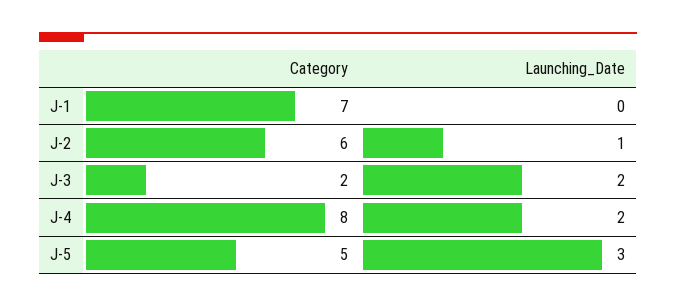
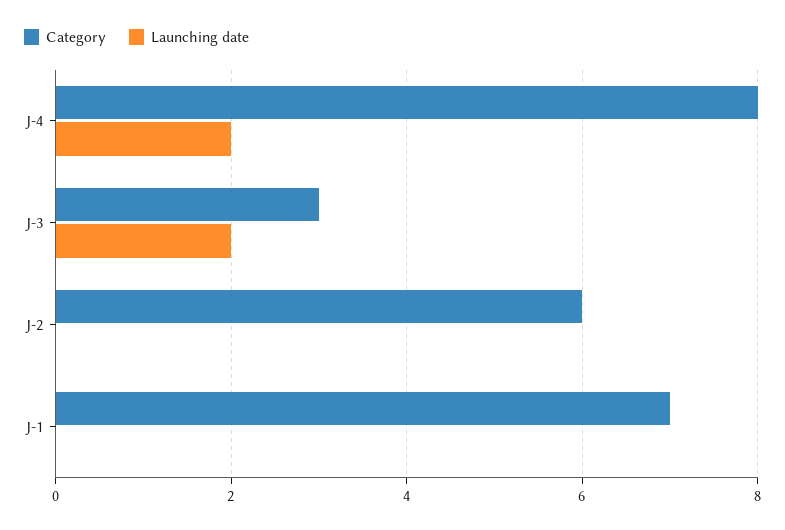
Launching_Date, J-2: 1 -> 0
Category, J-3: 2 -> 3
Category, J-5: 5 -> none
Launching_Date, J-5: 3 -> none

